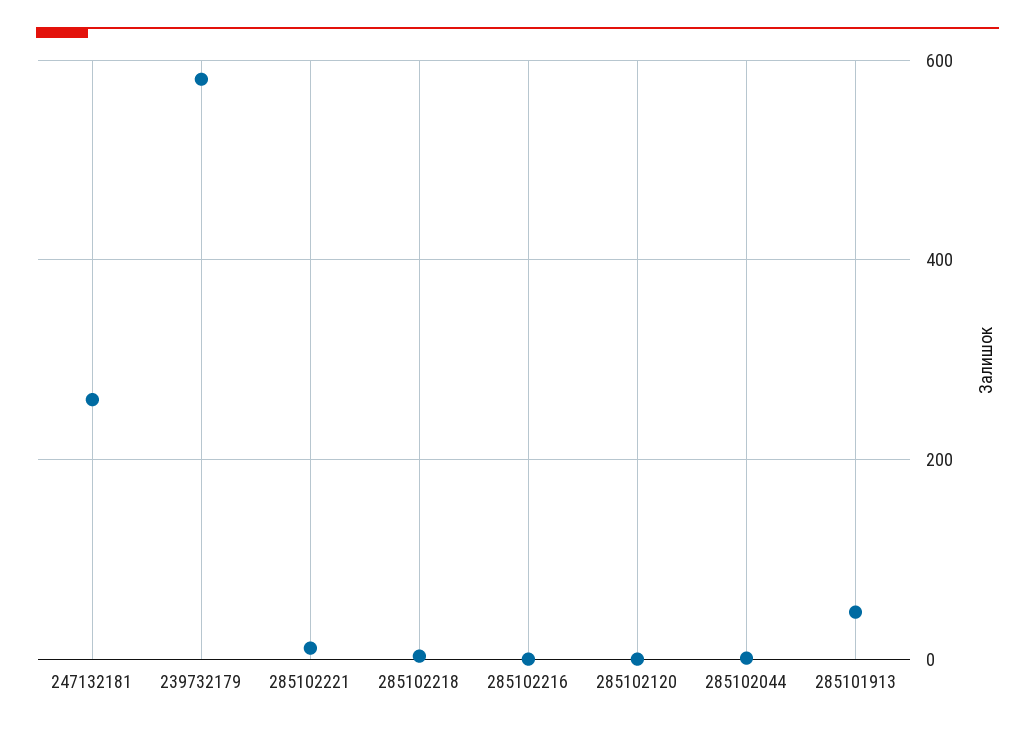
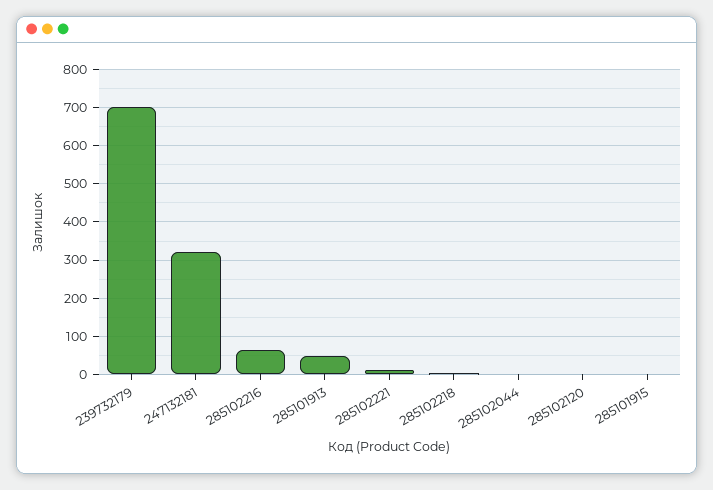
247132181: 260 -> 320
239732179: 580 -> 700
285102216: 0 -> 60
285101915: none -> 0

